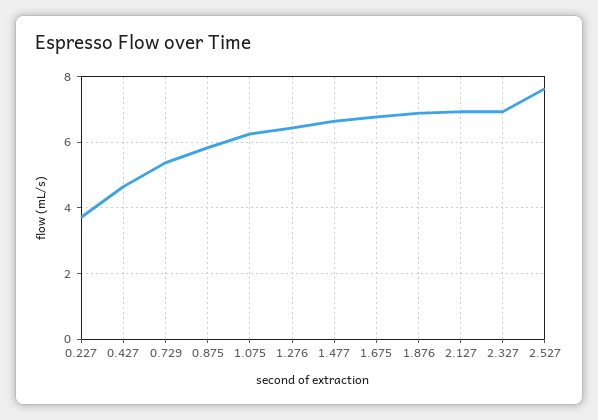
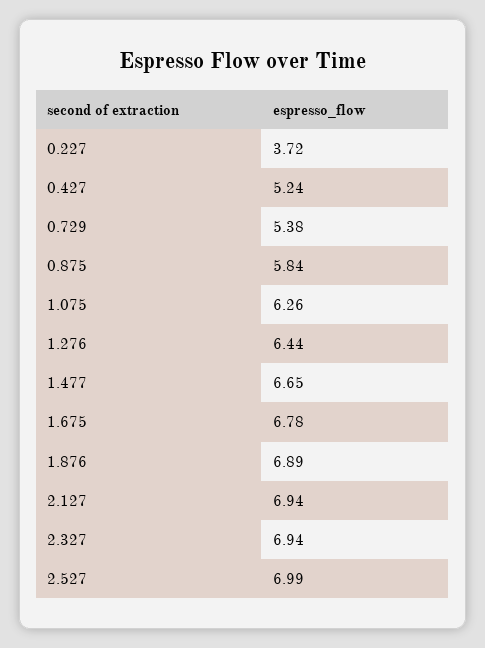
0.427: 4.6 -> 5.24
2.527: 7.6 -> 6.99

